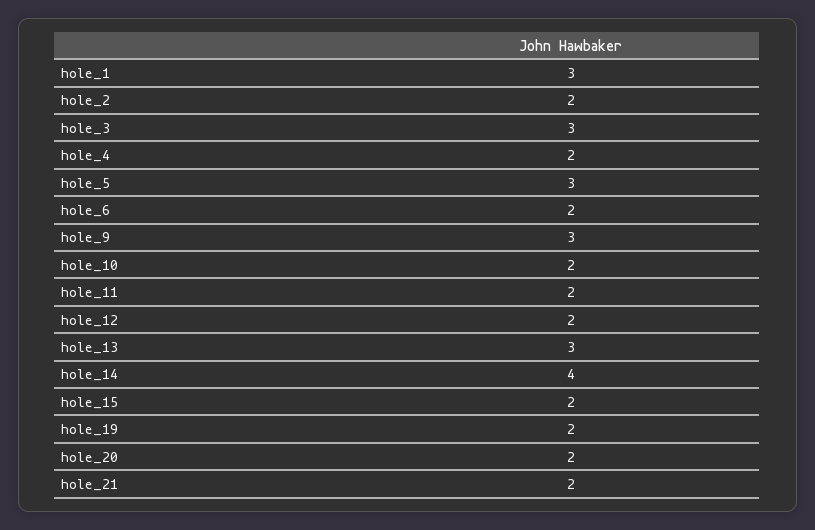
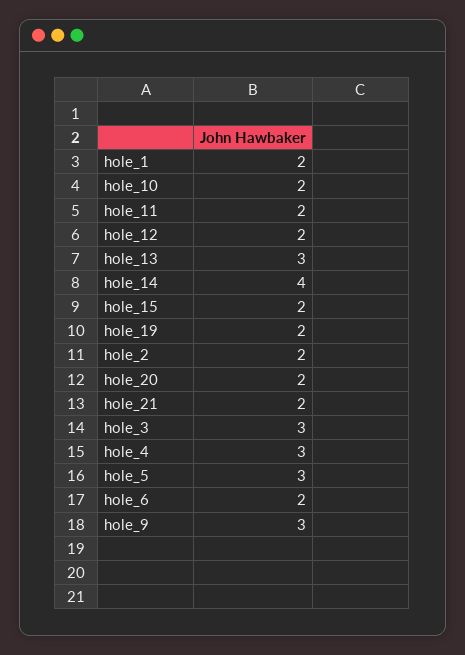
hole_1: 3 -> 2
hole_4: 2 -> 3

